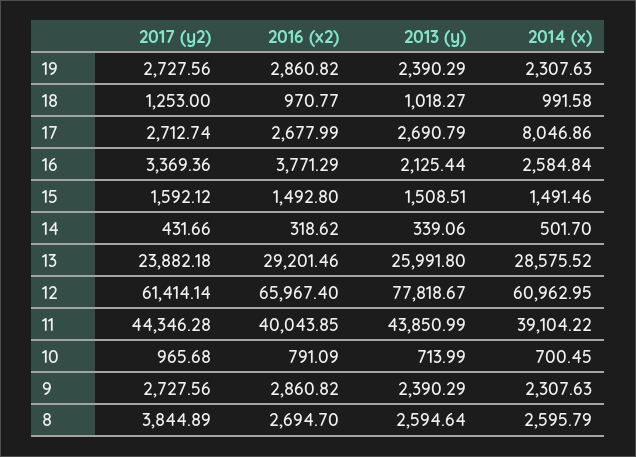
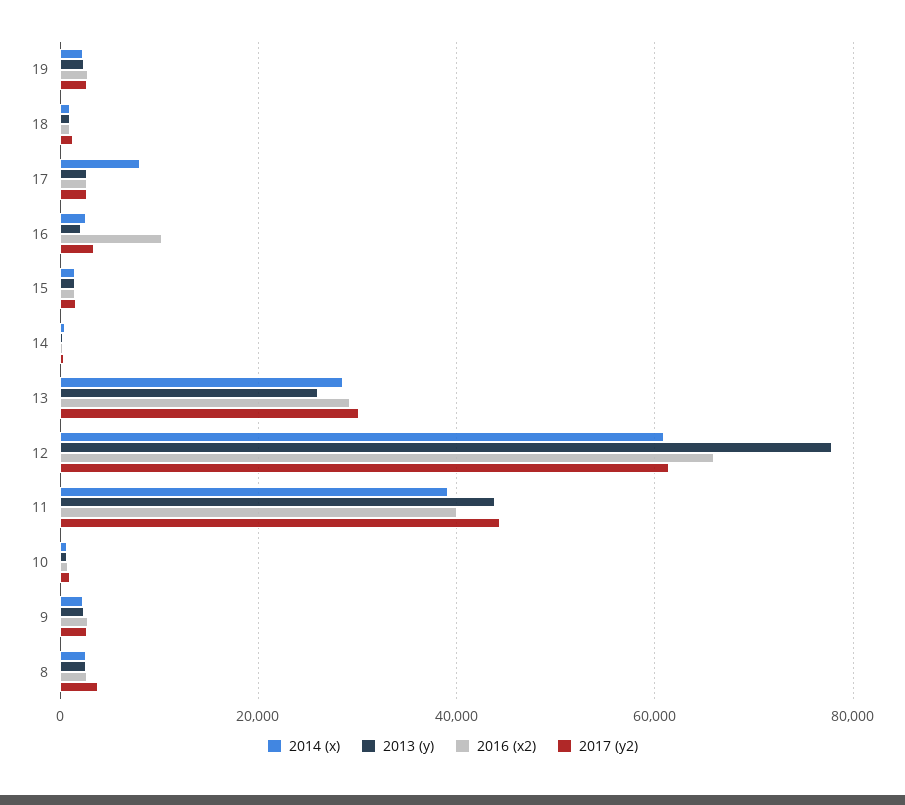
2016 (x2), 16: 3771.29 -> 10000
2017 (y2), 13: 23882.18 -> 30000

